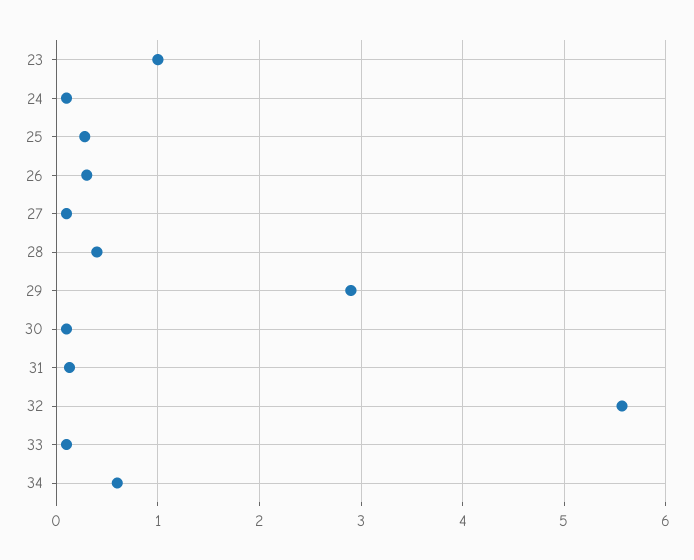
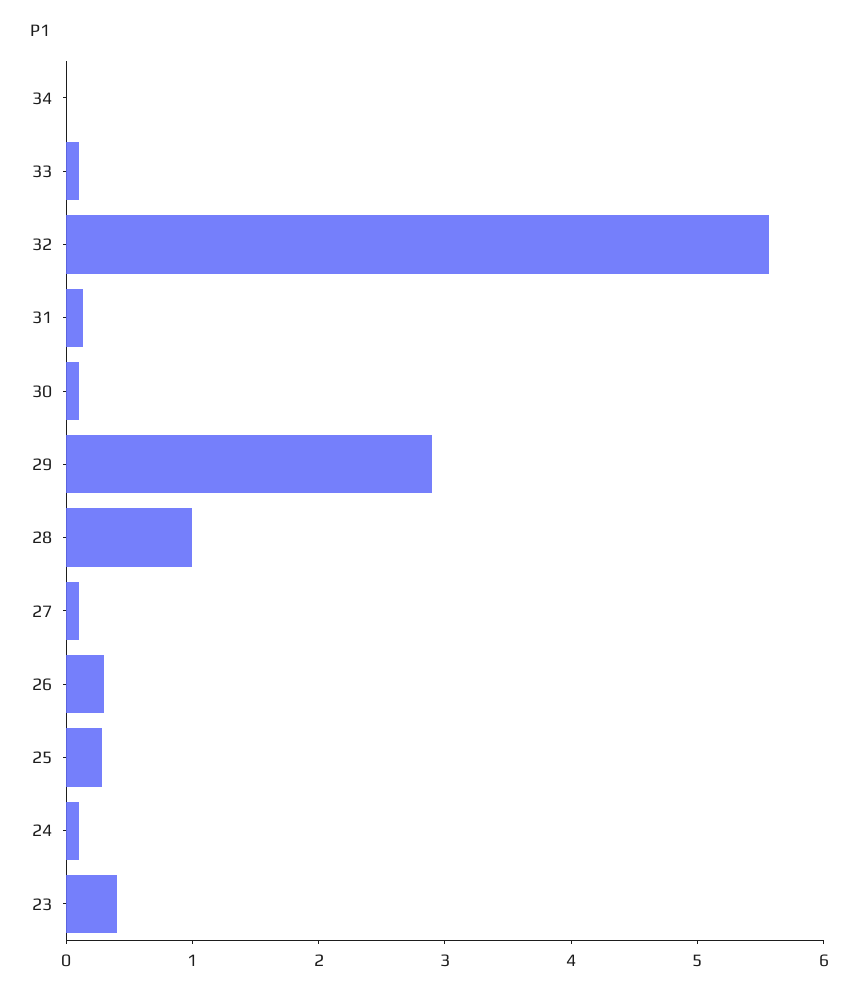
23: 1 -> 0.4
28: 0.4 -> 1
34: 0.6 -> 0

